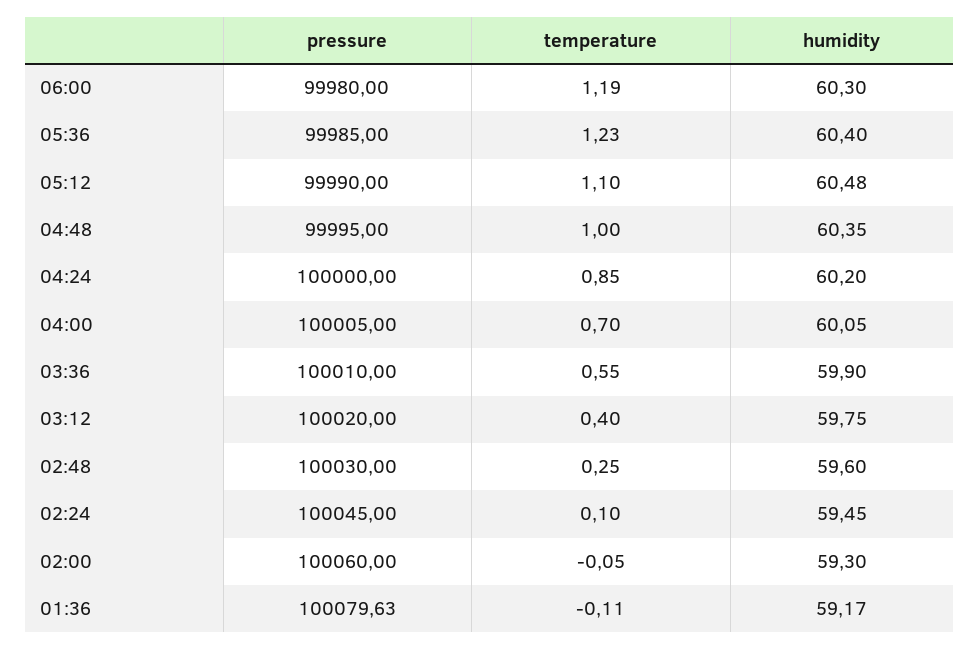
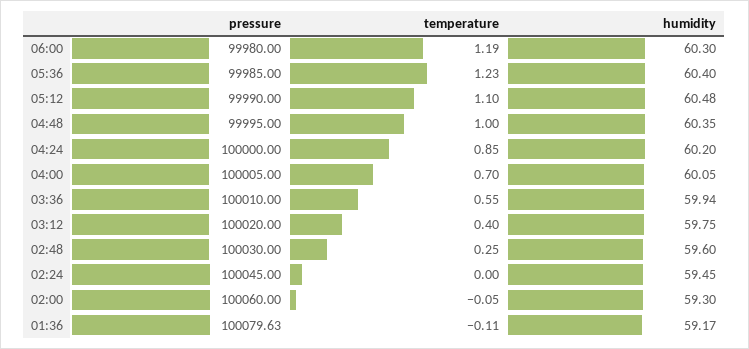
humidity, 03:36: 59.9 -> 59.94
temperature, 02:24: 0.1 -> 0

